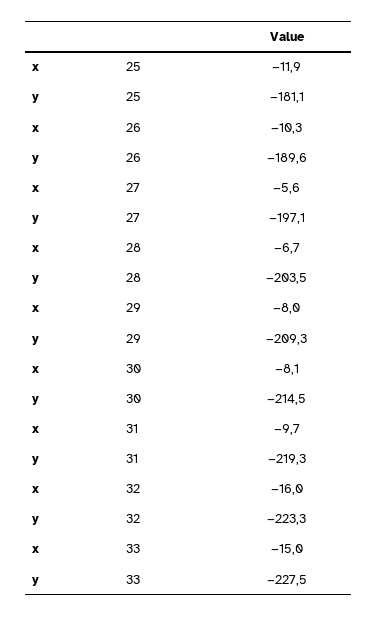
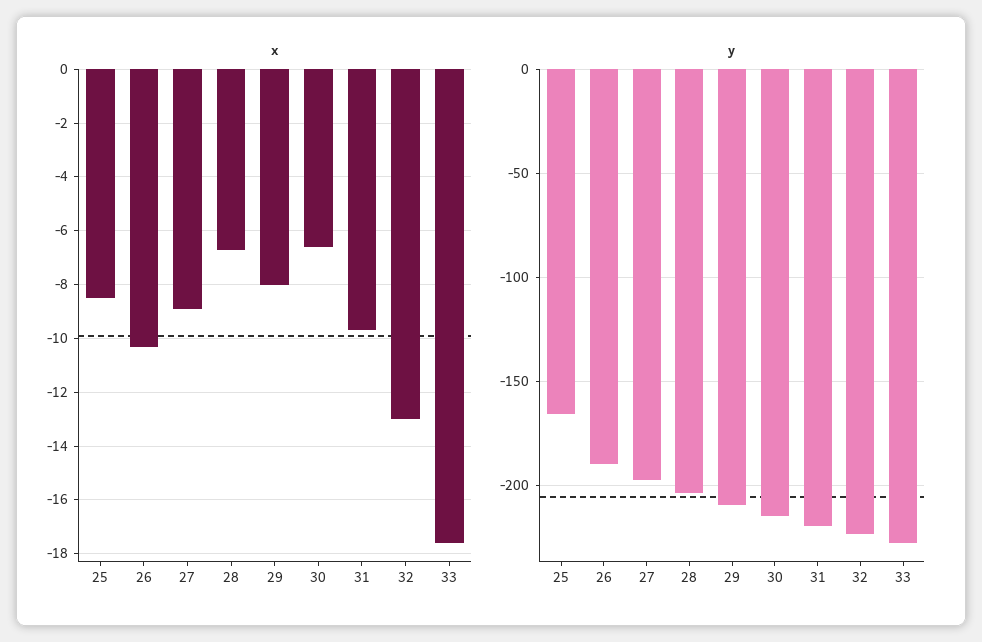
x, 25: -11.9 -> -8.5
y, 25: -181.1 -> -165
x, 27: -5.6 -> -9
x, 30: -8.1 -> -6.5
x, 32: -16 -> -13
x, 33: -15 -> -17.5

